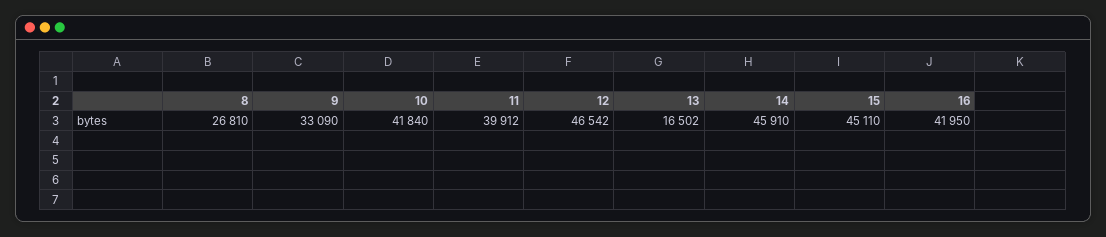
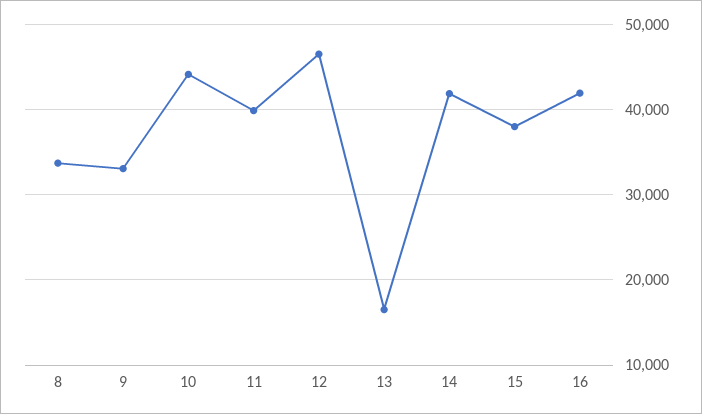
8: 26810 -> 34000
10: 41840 -> 44000
14: 45910 -> 42000
15: 45110 -> 38000

